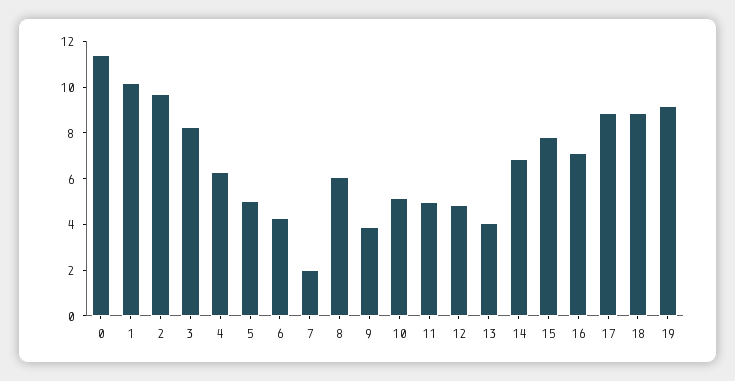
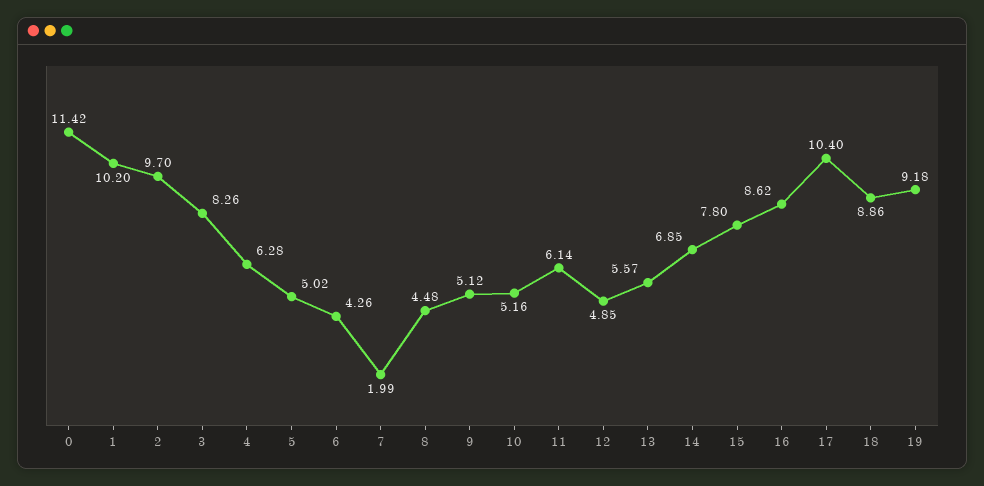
8: 6 -> 4.48
9: 4 -> 5.12
11: 5 -> 6.14
13: 4 -> 5.57
16: 7 -> 8.62
17: 9 -> 10.4

